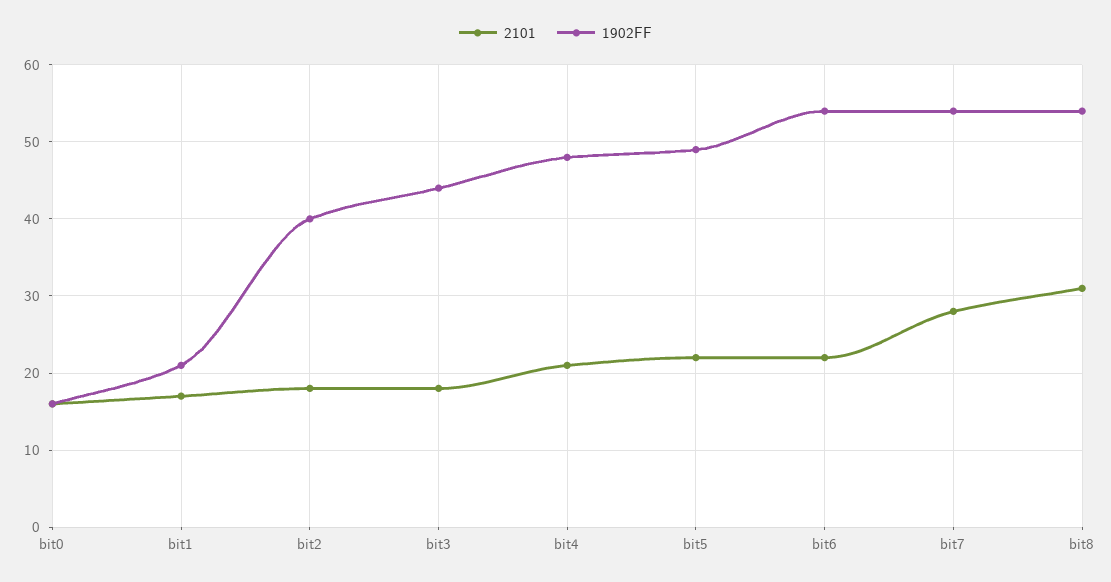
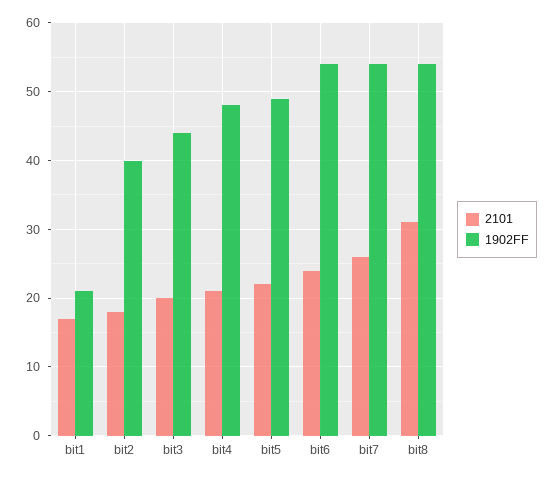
2101, bit0: 16 -> none
1902FF, bit0: 16 -> none
2101, bit3: 18 -> 20
2101, bit6: 22 -> 24
2101, bit7: 28 -> 26

